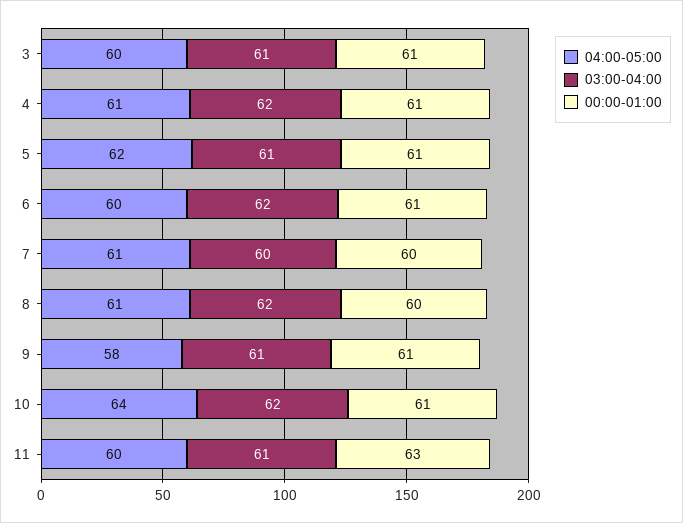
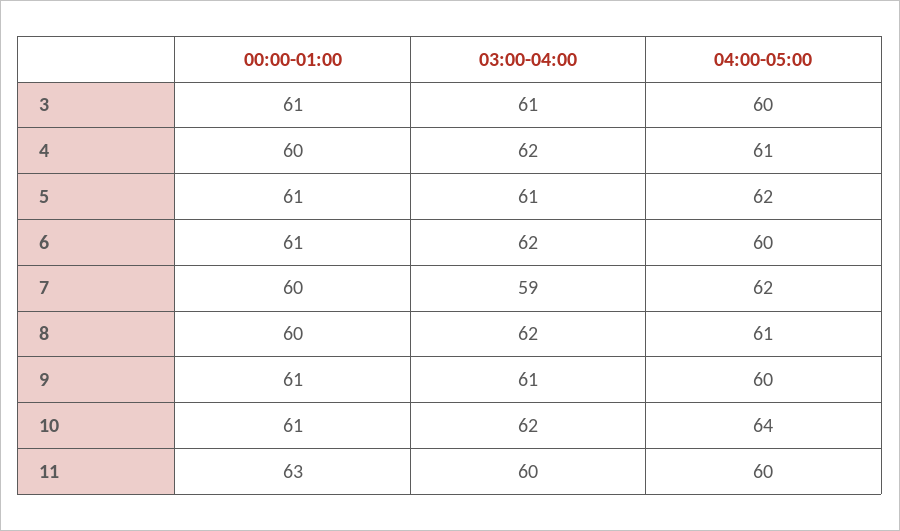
00:00-01:00, 4: 61 -> 60
04:00-05:00, 7: 61 -> 62
03:00-04:00, 7: 60 -> 59
04:00-05:00, 9: 58 -> 60
03:00-04:00, 11: 61 -> 60

